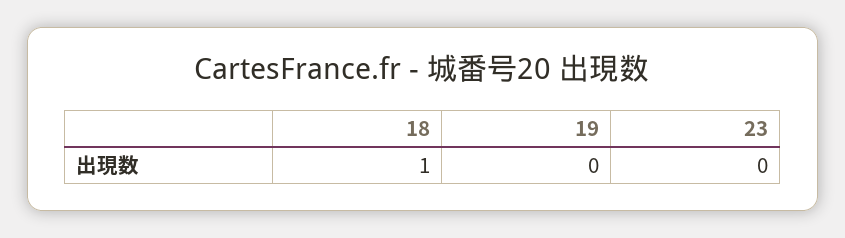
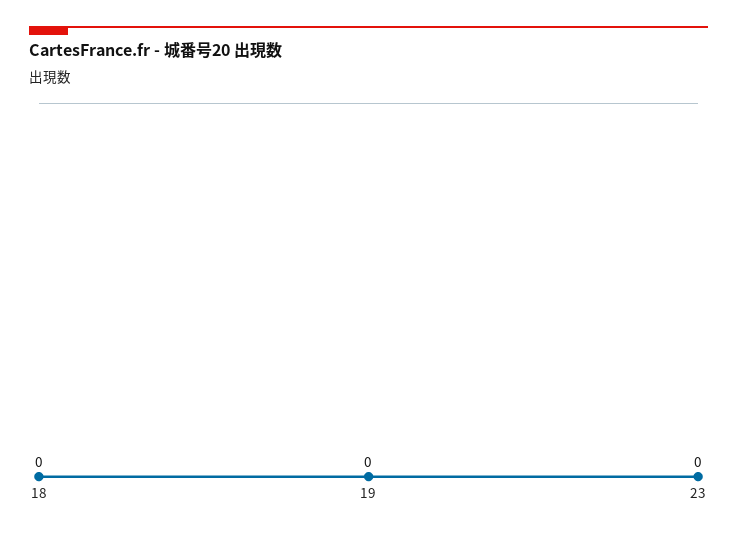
18: 1 -> 0

